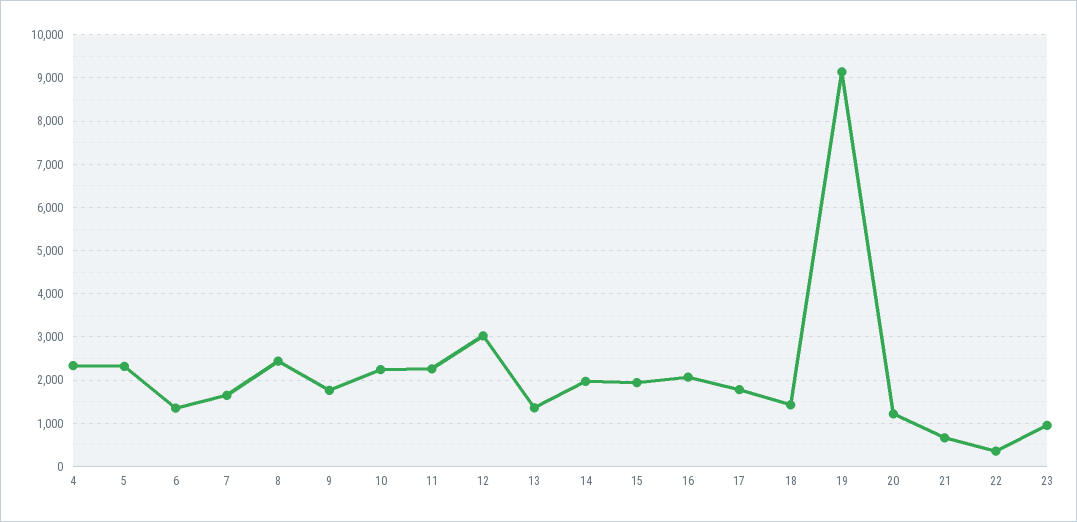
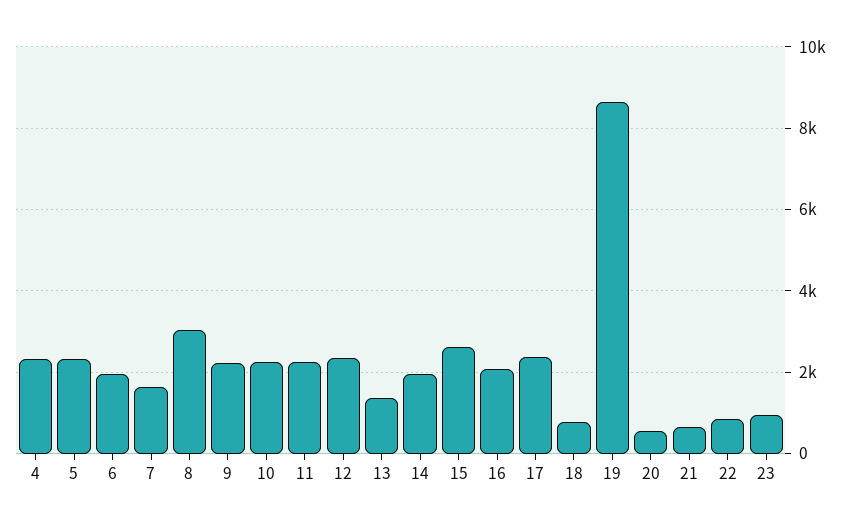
6: 1400 -> 2000
8: 2400 -> 3000
9: 1800 -> 2200
12: 3000 -> 2400
15: 2000 -> 2600
17: 1800 -> 2400
18: 1400 -> 800
19: 9200 -> 8600
20: 1200 -> 600
22: 400 -> 800

